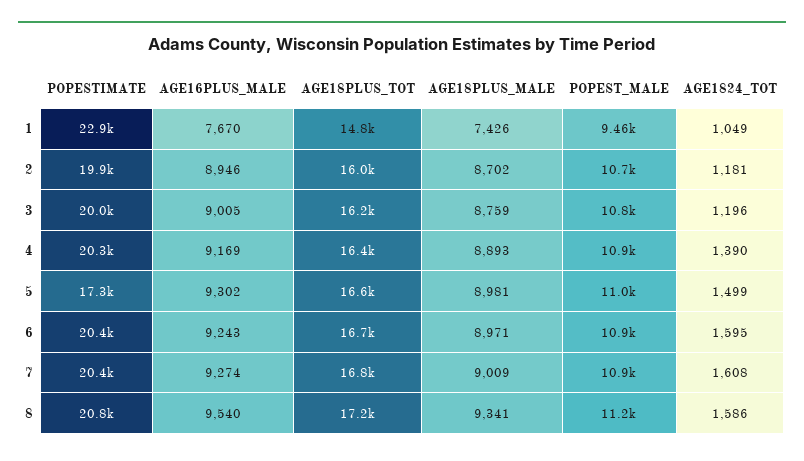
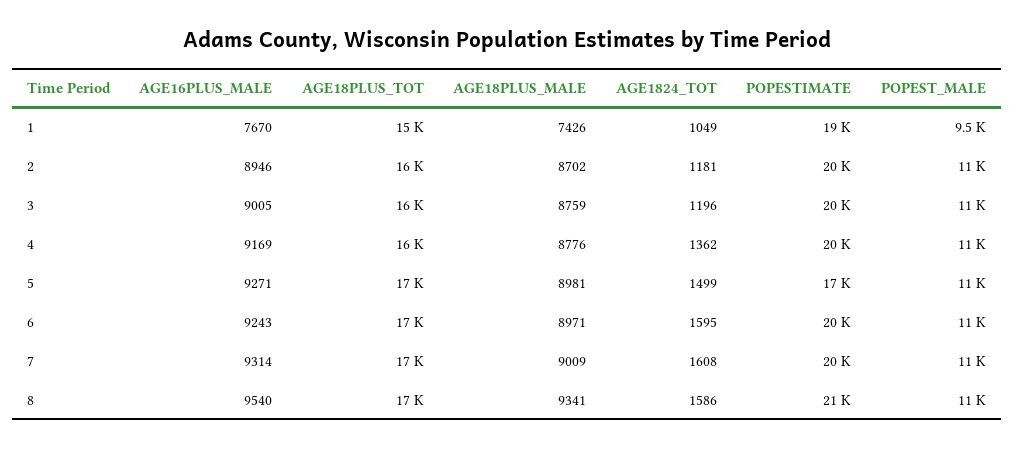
POPESTIMATE, 1: 22900 -> 19000
AGE18PLUS_MALE, 4: 8893 -> 8776
AGE1824_TOT, 4: 1390 -> 1362
AGE16PLUS_MALE, 5: 9302 -> 9271
AGE16PLUS_MALE, 7: 9274 -> 9314

